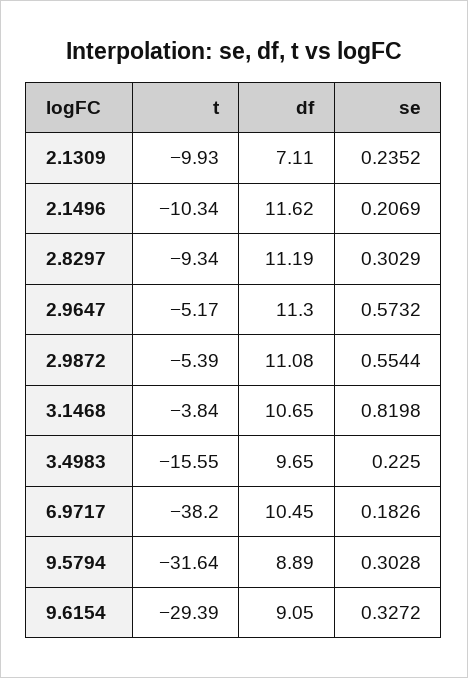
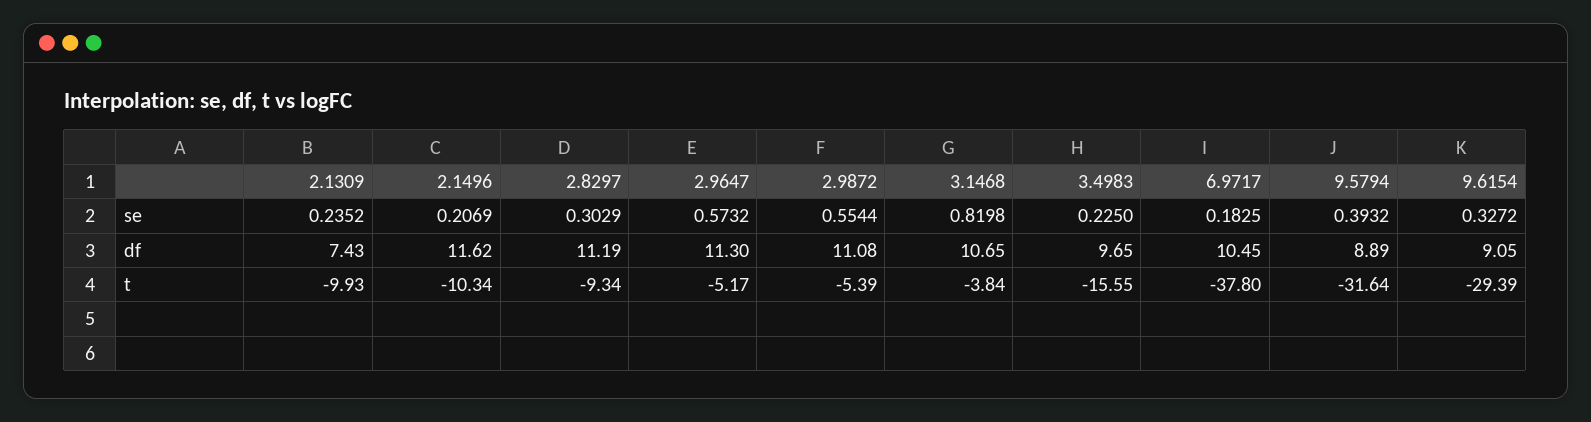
df, 2.1309: 7.11 -> 7.43
t, 6.9717: -38.2 -> -37.8
se, 6.9717: 0.1826 -> 0.1825
se, 9.5794: 0.3028 -> 0.3932

